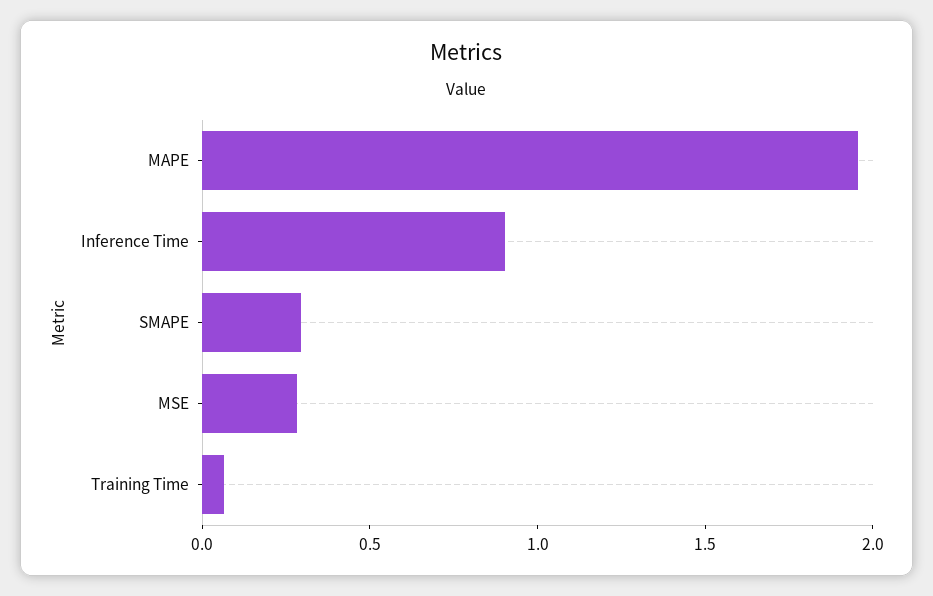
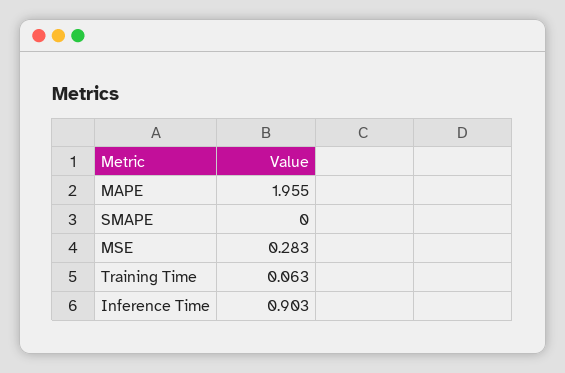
SMAPE: 0.3 -> 0

